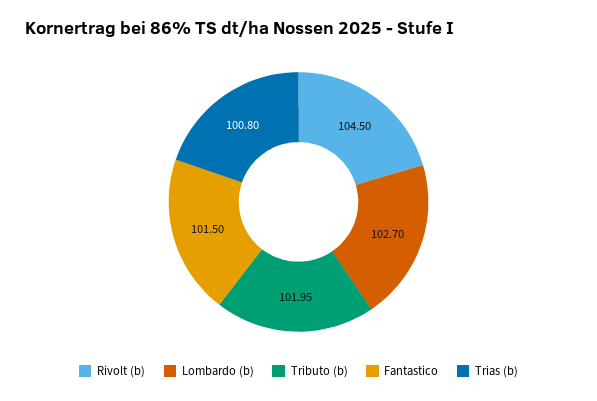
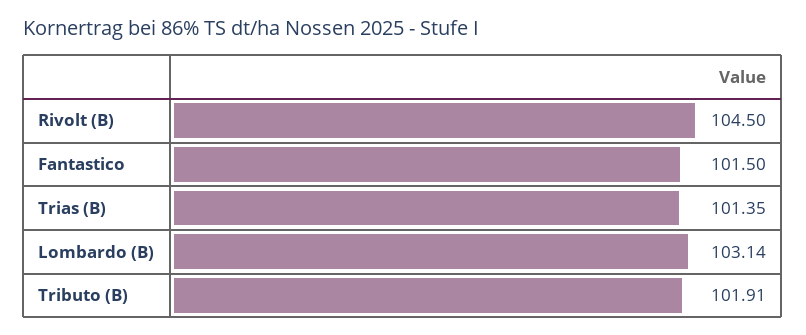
Lombardo (b): 102.7 -> 103.14
Tributo (b): 101.95 -> 101.91
Trias (b): 100.8 -> 101.35

